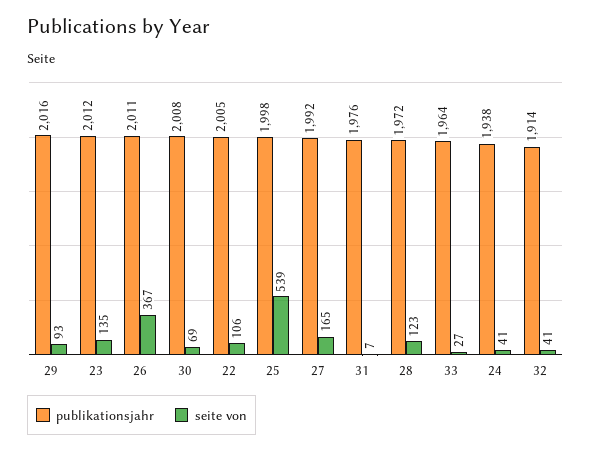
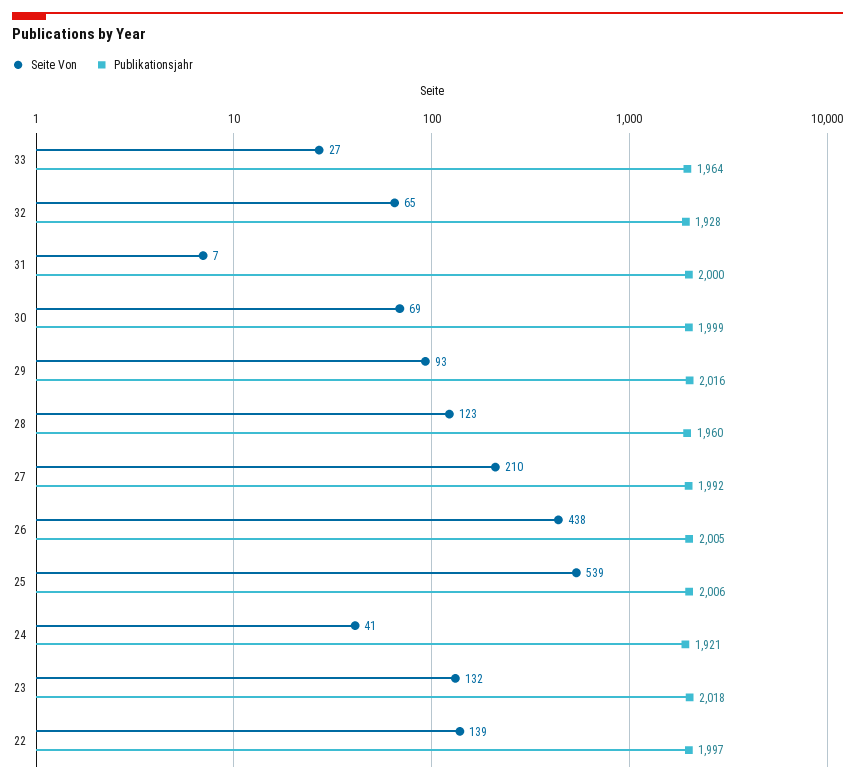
publikationsjahr, 23: 2012 -> 2018
seite von, 23: 135 -> 132
publikationsjahr, 26: 2011 -> 2005
seite von, 26: 367 -> 438
publikationsjahr, 30: 2008 -> 1999
publikationsjahr, 22: 2005 -> 1997
seite von, 22: 106 -> 139
publikationsjahr, 25: 1998 -> 2006
seite von, 27: 165 -> 210
publikationsjahr, 31: 1976 -> 2000
publikationsjahr, 28: 1972 -> 1960
publikationsjahr, 24: 1938 -> 1921
publikationsjahr, 32: 1914 -> 1928
seite von, 32: 41 -> 65

